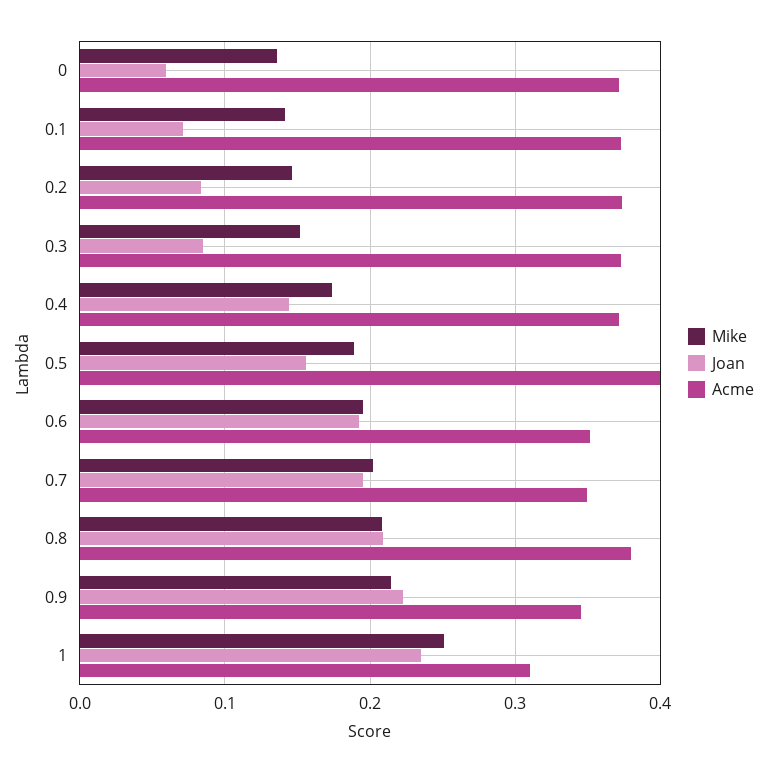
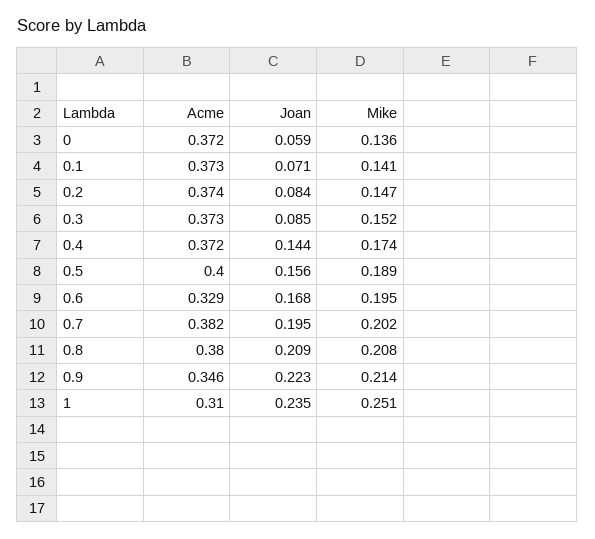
Joan, 0.6: 0.19 -> 0.168
Acme, 0.6: 0.35 -> 0.329
Acme, 0.7: 0.35 -> 0.382

